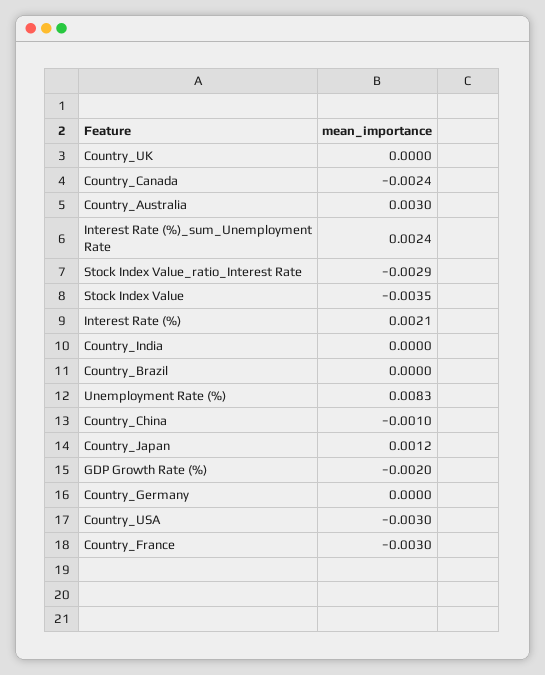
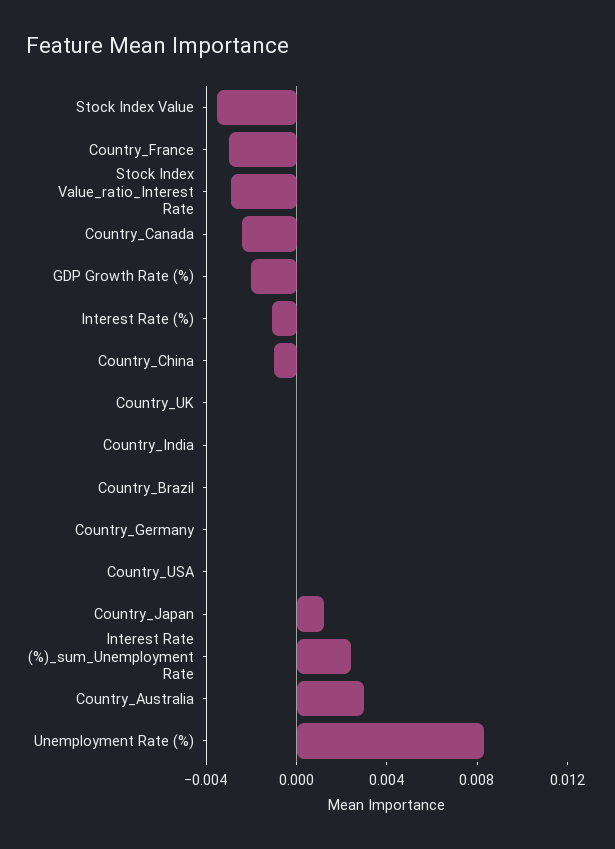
Interest Rate (%): 0.0021 -> -0.001
Country_USA: -0.003 -> 0

